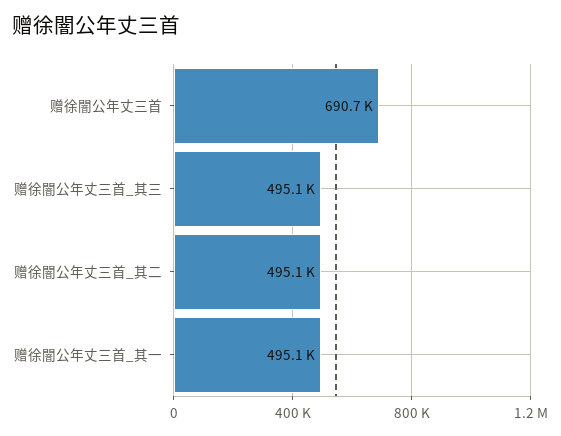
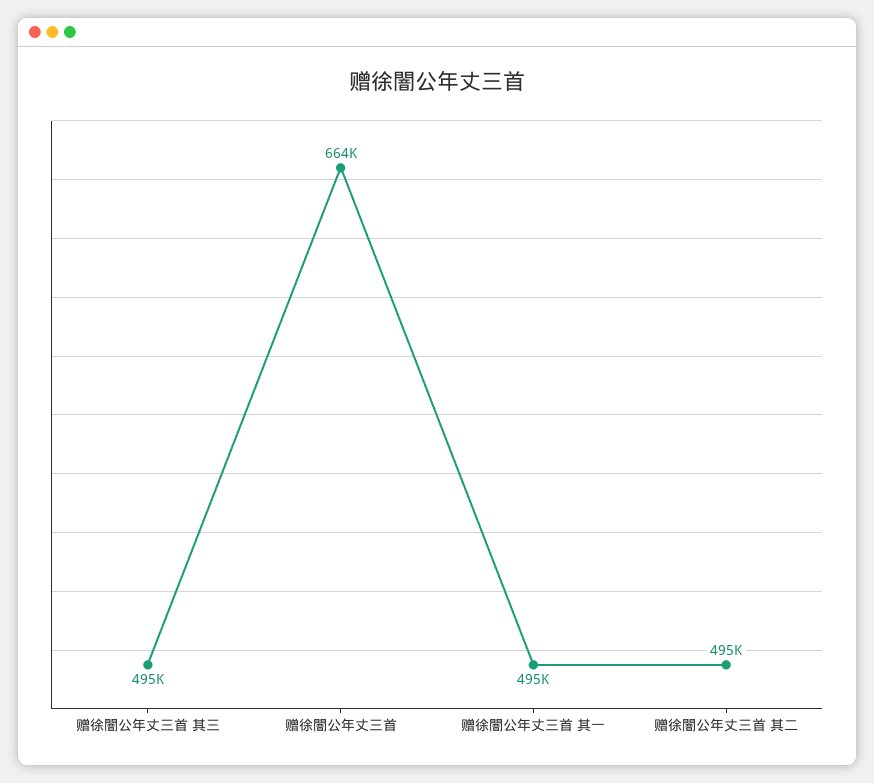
赠徐闇公年丈三首: 690700 -> 664000

